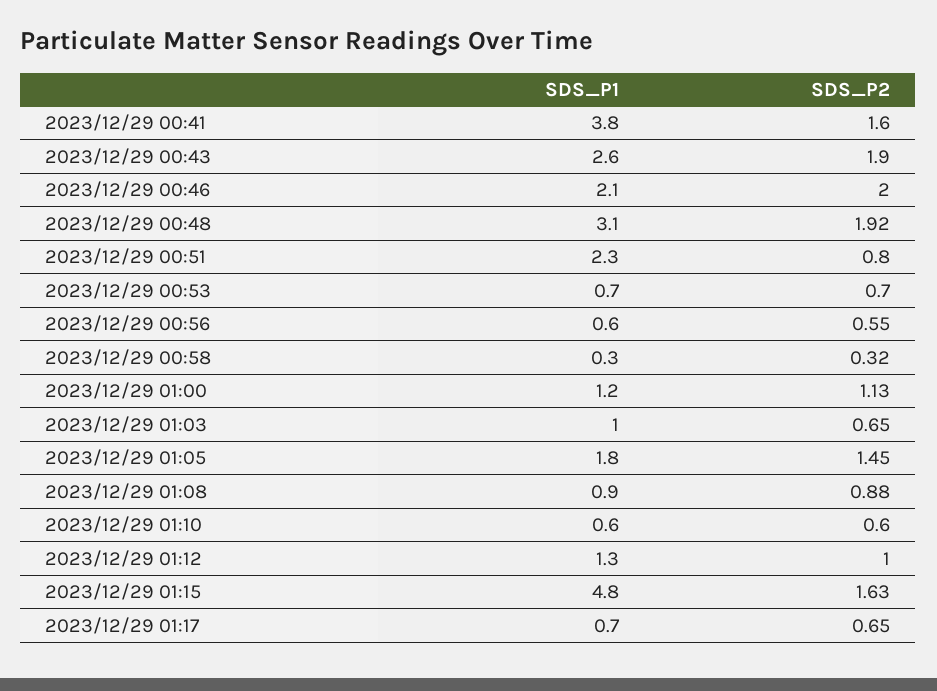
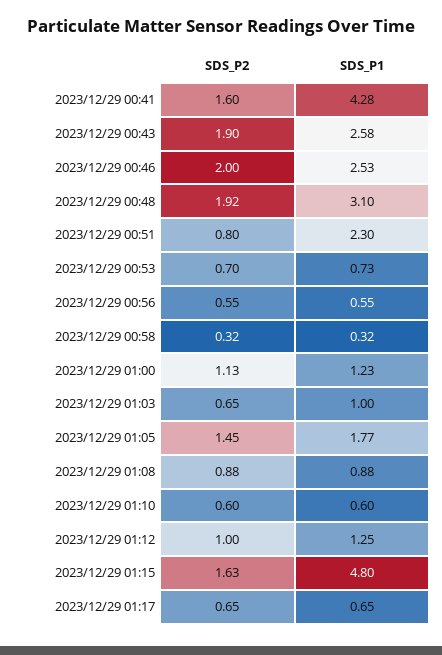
SDS_P1, 2023/12/29 00:41: 3.8 -> 4.28
SDS_P1, 2023/12/29 00:46: 2.1 -> 2.53

